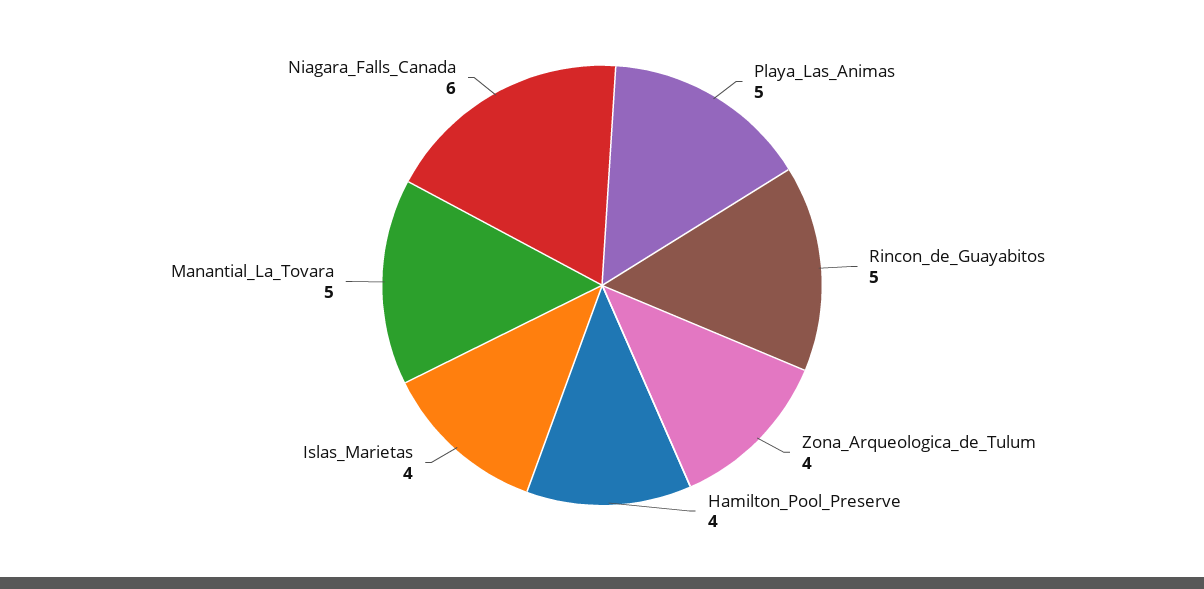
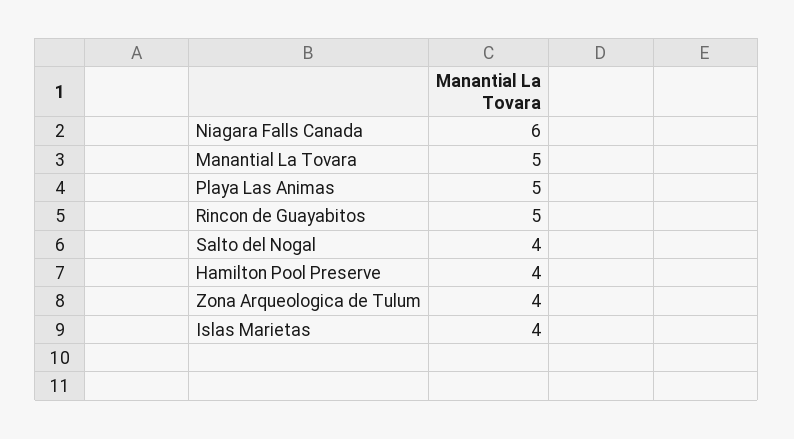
Salto del Nogal: none -> 4

